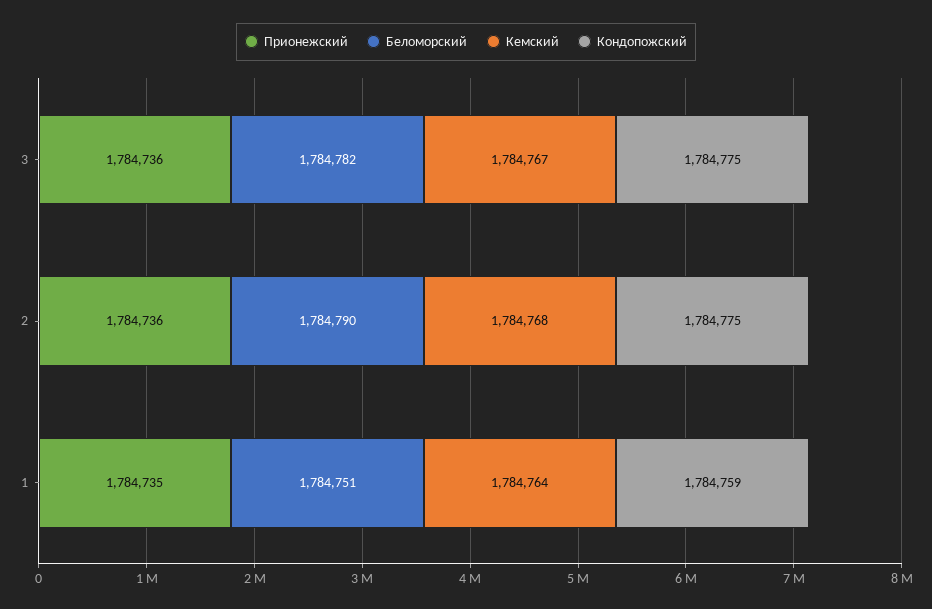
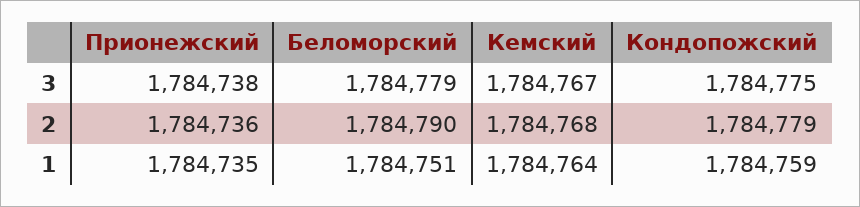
Прионежский, 3: 1784736 -> 1784738
Беломорский, 3: 1784782 -> 1784779
Кондопожский, 2: 1784775 -> 1784779

